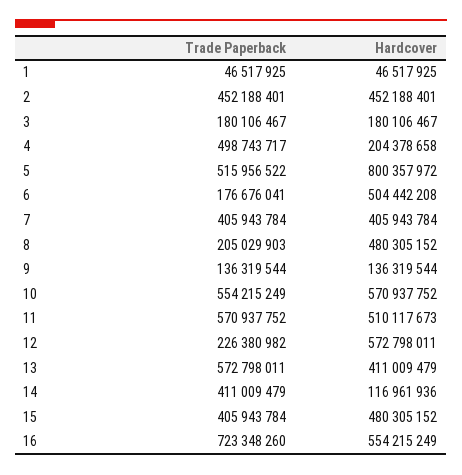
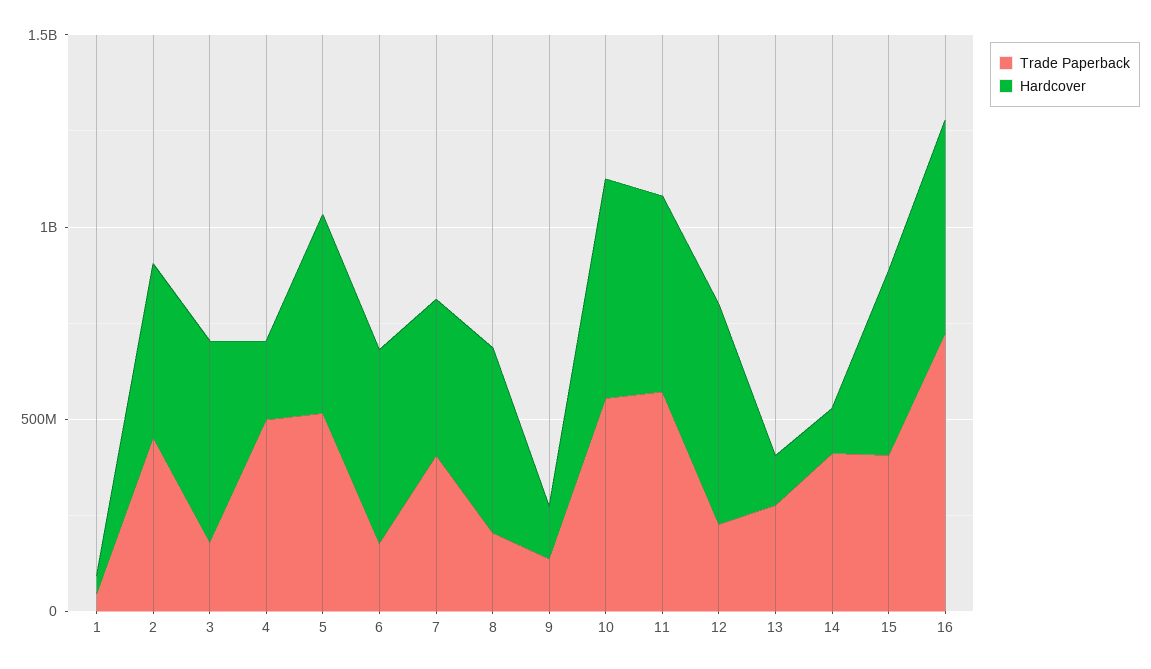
Hardcover, 3: 180106467 -> 500000000
Hardcover, 5: 800357972 -> 500000000
Trade Paperback, 13: 572798011 -> 300000000
Hardcover, 13: 411009479 -> 100000000

